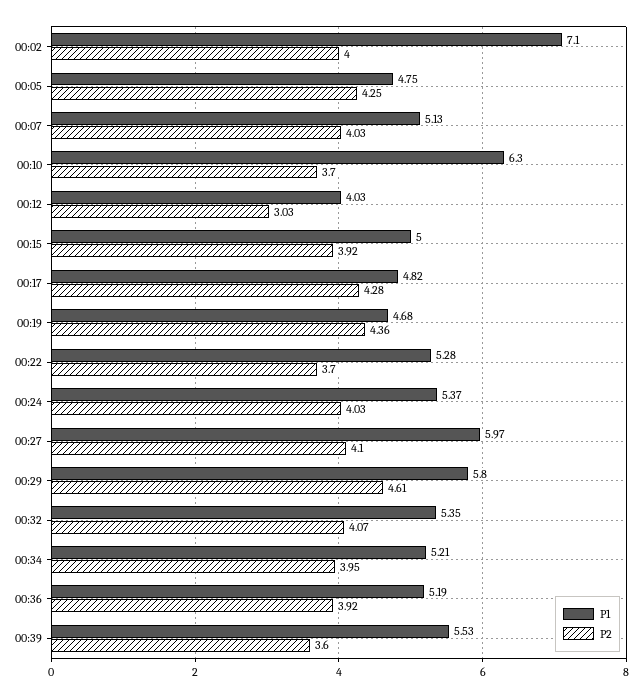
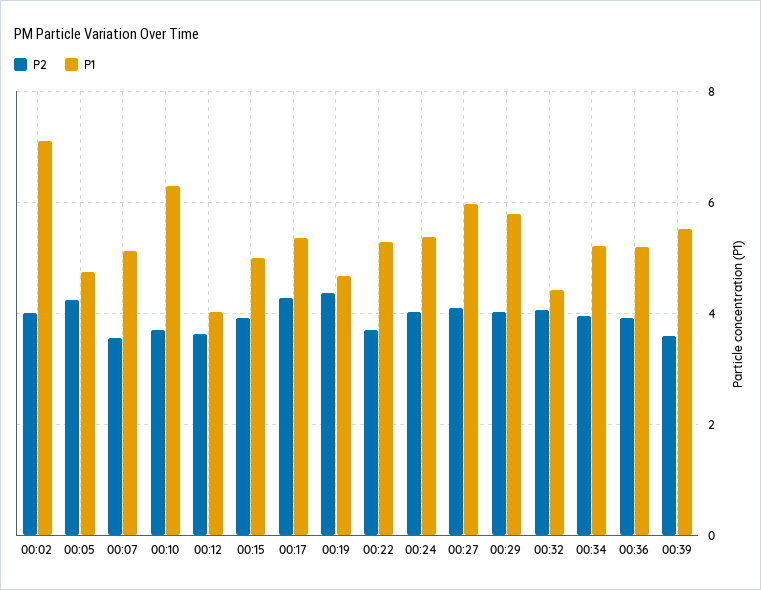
P2, 00:07: 4.03 -> 3.6
P2, 00:12: 3.03 -> 3.6
P1, 00:17: 4.82 -> 5.4
P2, 00:29: 4.61 -> 4
P1, 00:32: 5.35 -> 4.4

